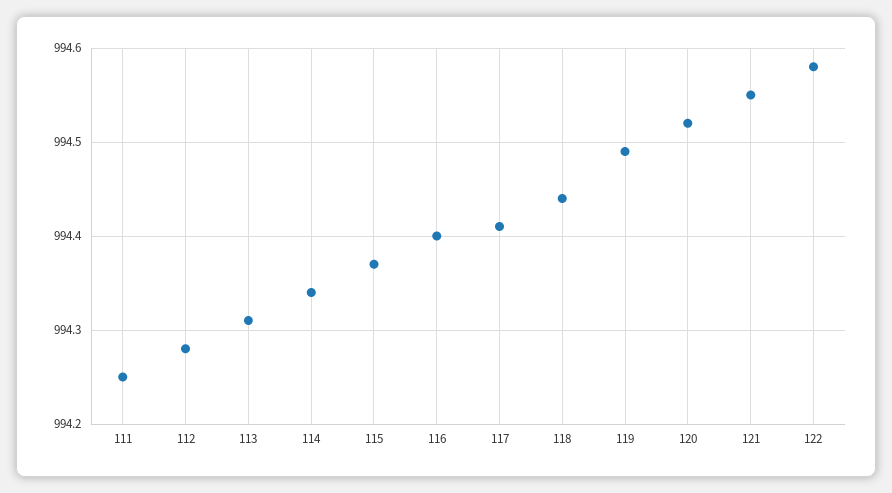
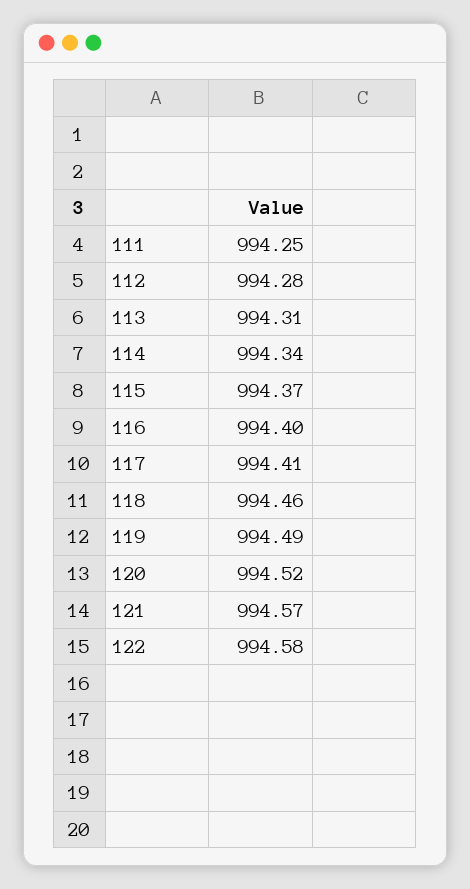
118: 994.44 -> 994.46
121: 994.55 -> 994.57

